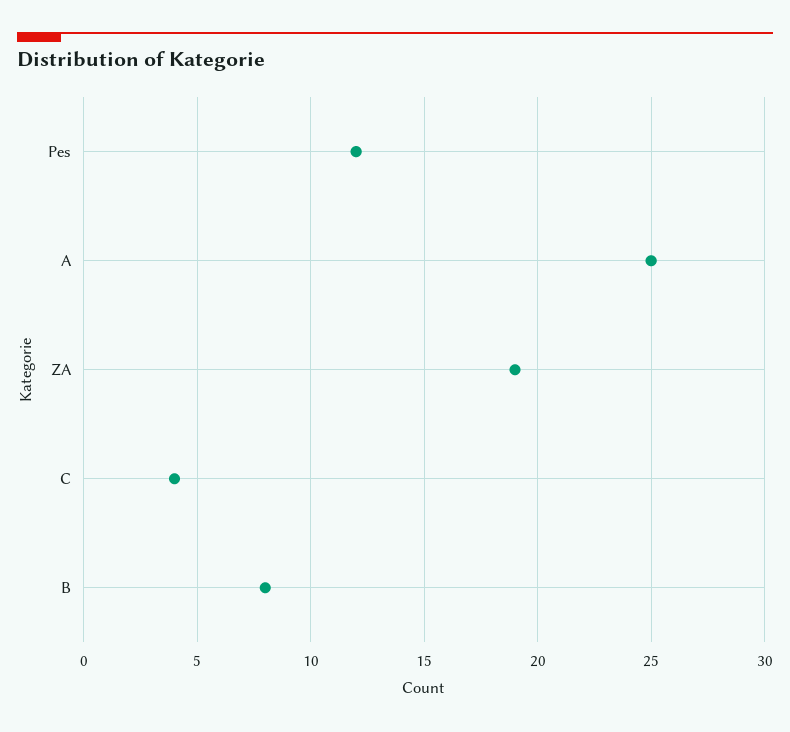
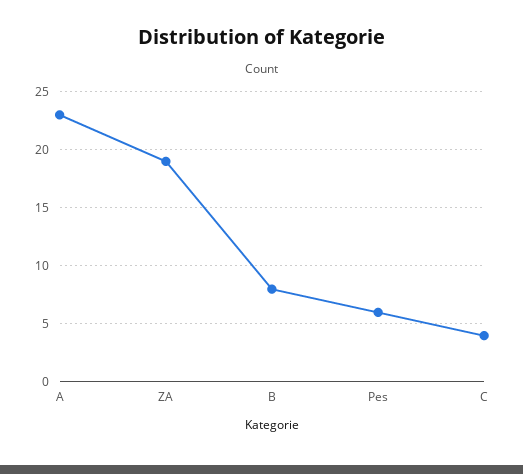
Pes: 12 -> 6
A: 25 -> 23

